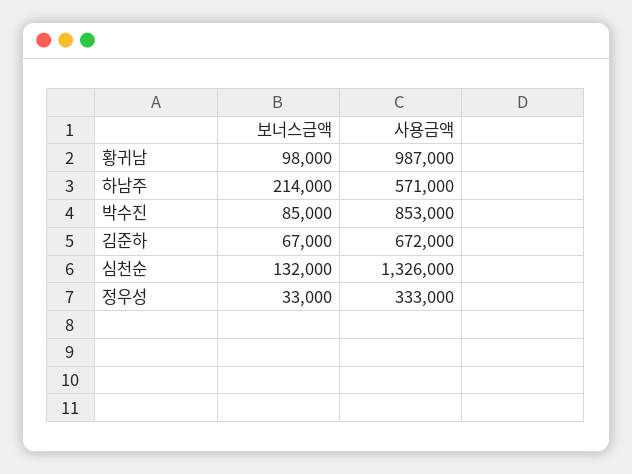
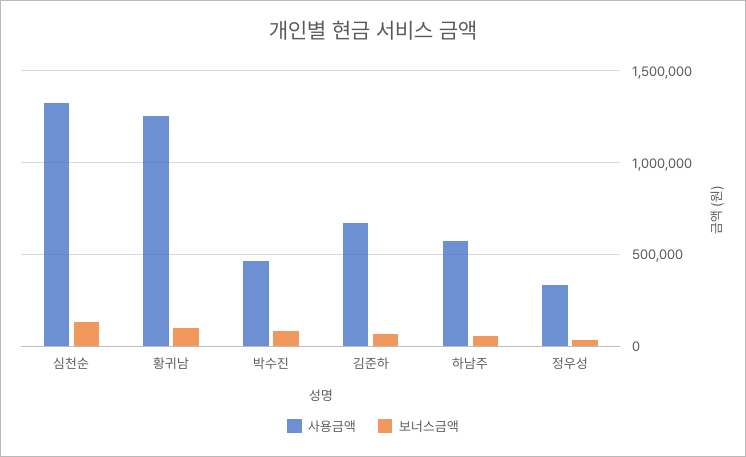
사용금액, 황귀남: 987000 -> 1250000
보너스금액, 하남주: 214000 -> 50000
사용금액, 박수진: 853000 -> 450000

